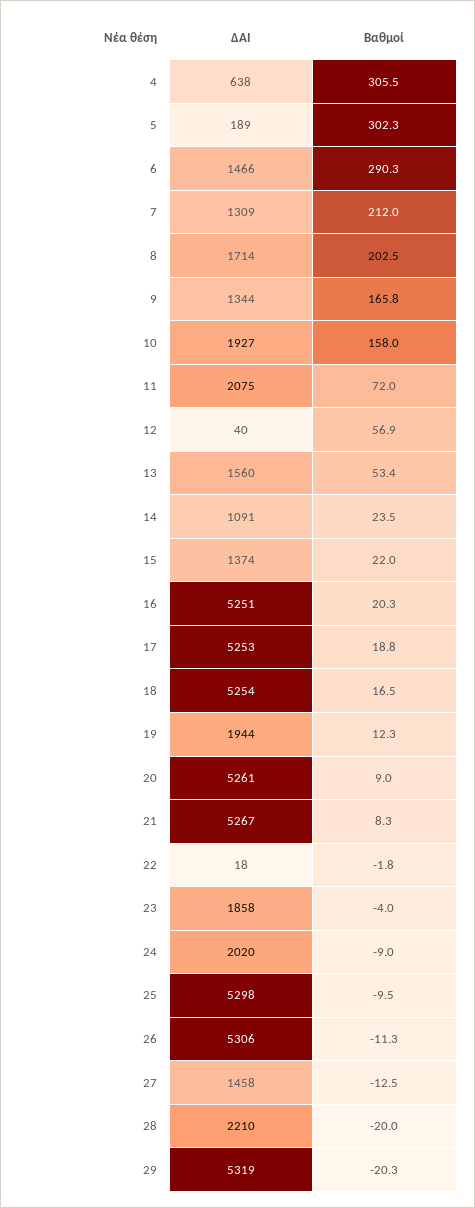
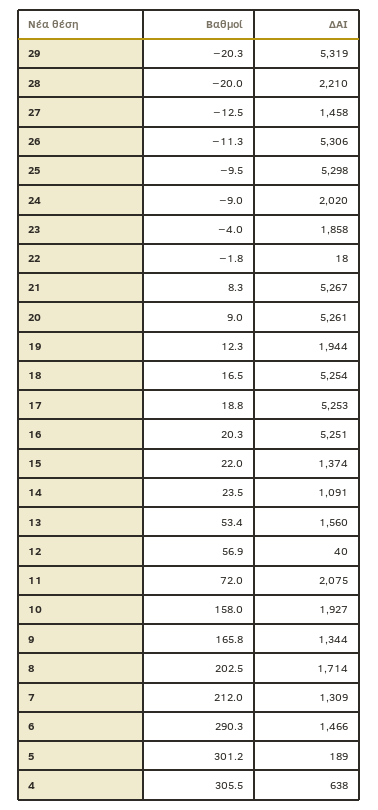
Βαθμοί, 5: 302.3 -> 301.2

